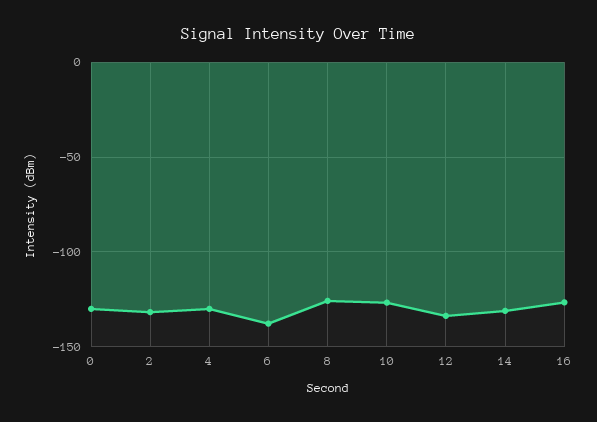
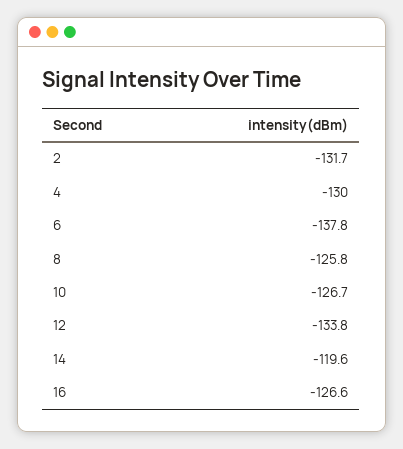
0: -130 -> none
14: -130 -> -119.6

